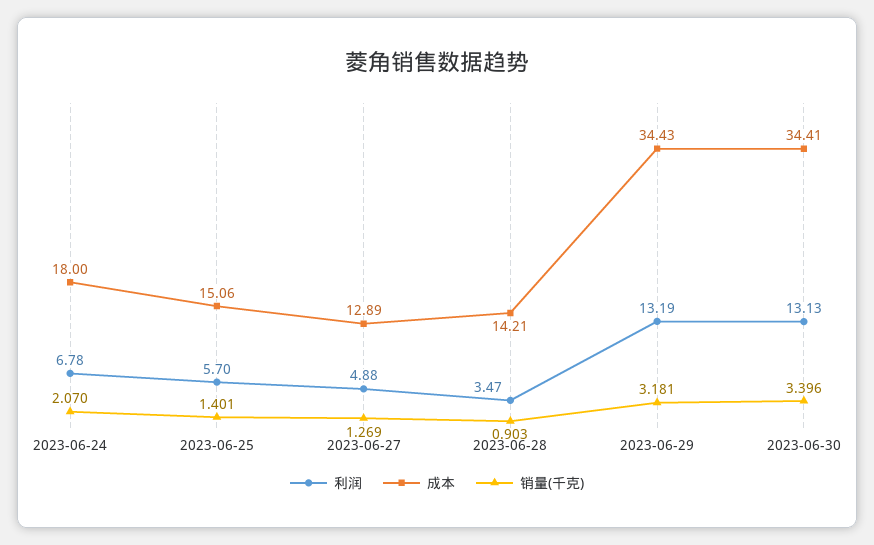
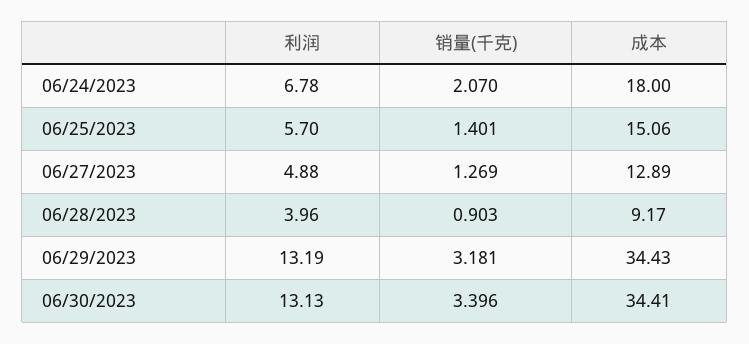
利润, 2023-06-28: 3.47 -> 3.96
成本, 2023-06-28: 14.21 -> 9.17

